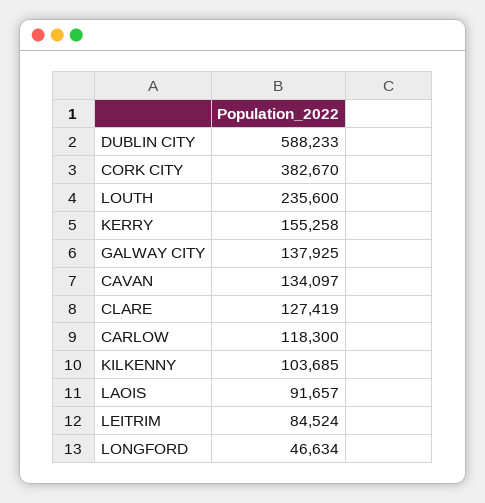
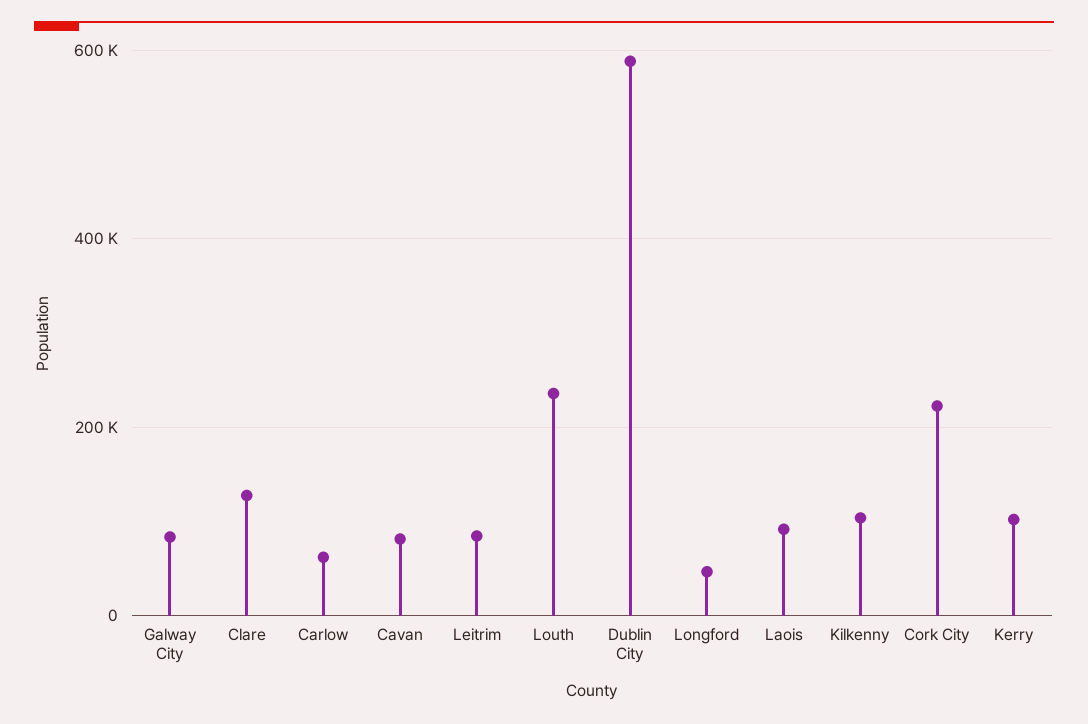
CORK CITY: 382670 -> 220000
KERRY: 155258 -> 100000
GALWAY CITY: 137925 -> 80000
CAVAN: 134097 -> 80000
CARLOW: 118300 -> 60000

